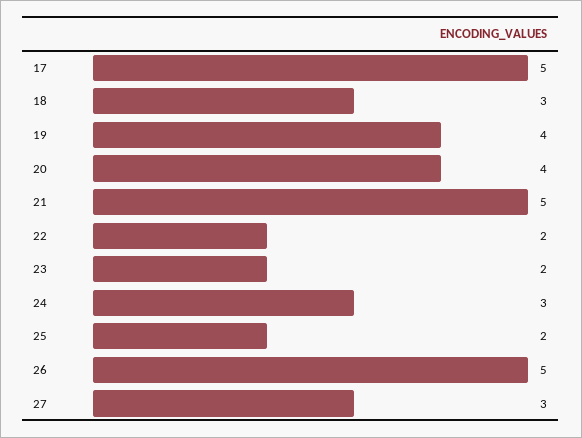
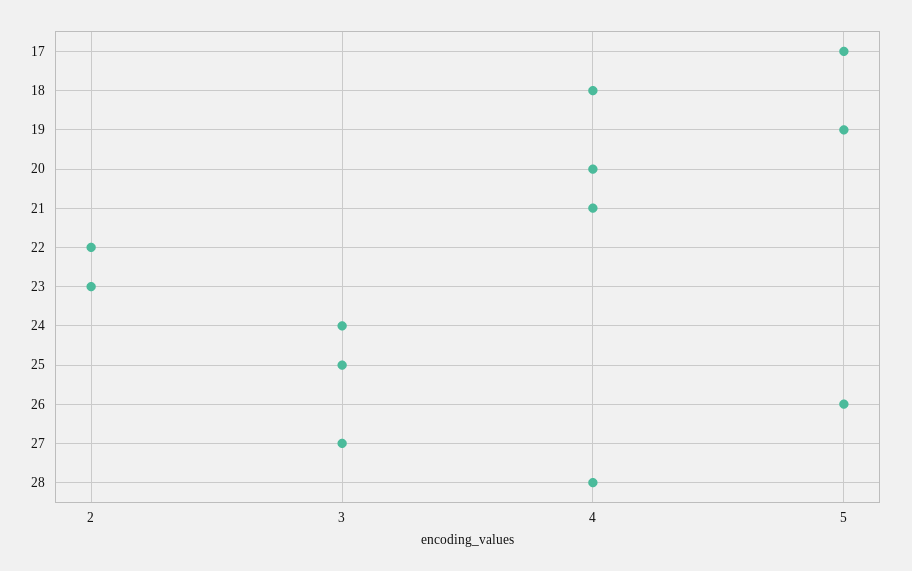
18: 3 -> 4
19: 4 -> 5
21: 5 -> 4
25: 2 -> 3
28: none -> 4

